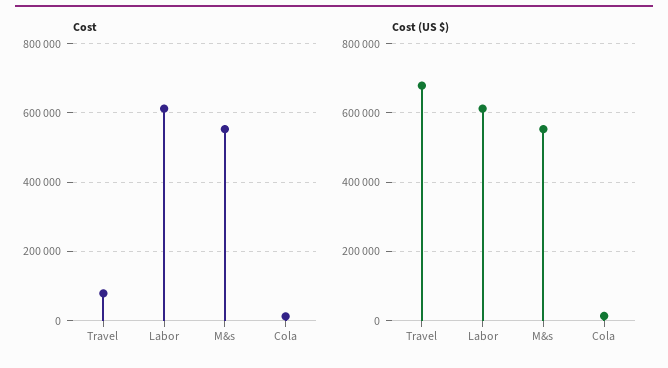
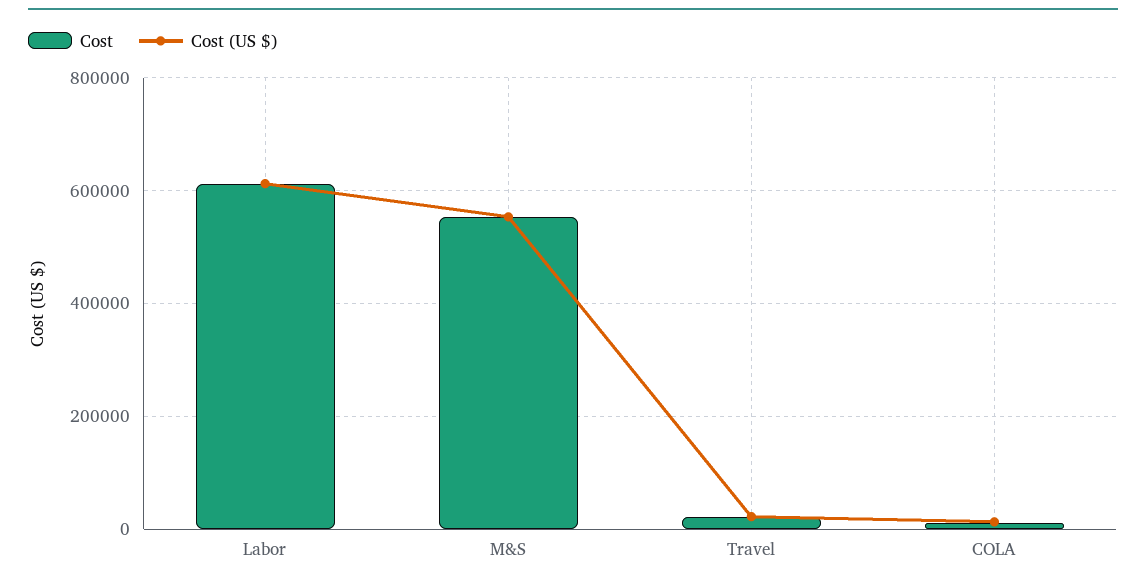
Cost, Travel: 80000 -> 20000
Cost (US $), Travel: 680000 -> 20000

